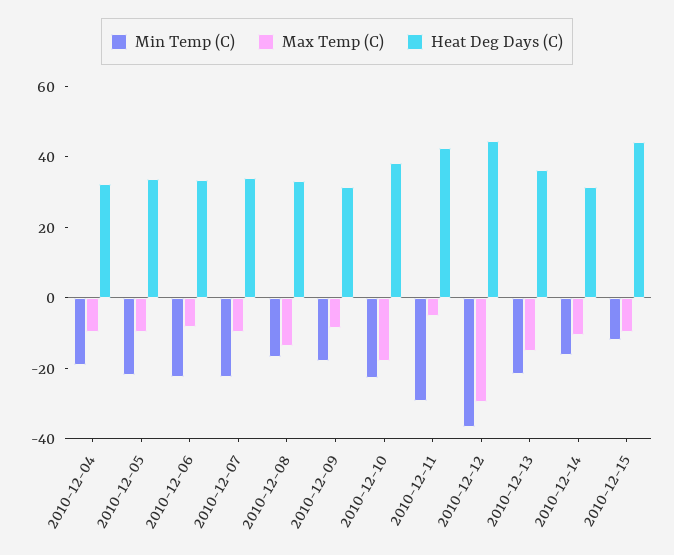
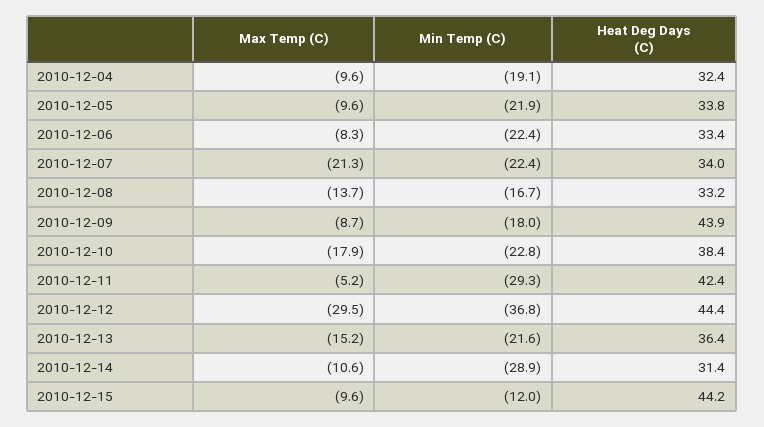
Max Temp (C), 2010-12-07: -10 -> -21.3
Heat Deg Days (C), 2010-12-09: 30 -> 43.9
Min Temp (C), 2010-12-14: -15 -> -28.9

